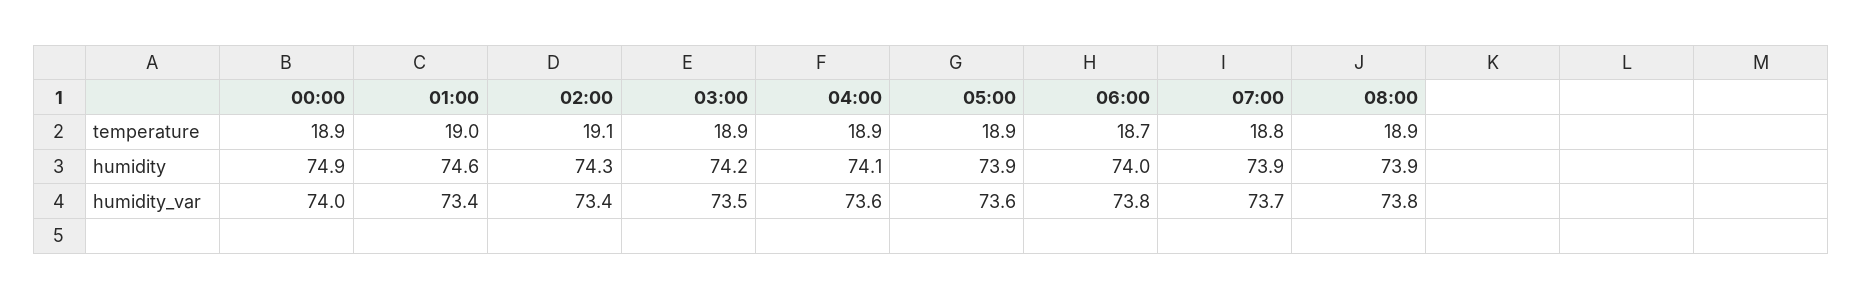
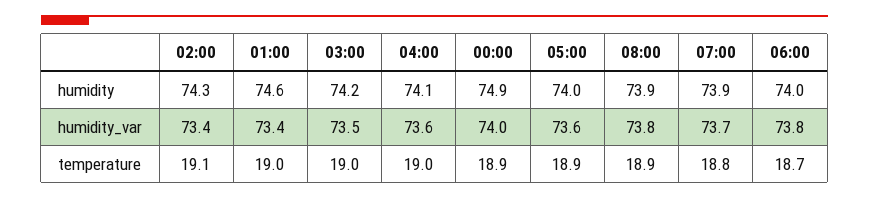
03:00, temperature: 18.9 -> 19
04:00, temperature: 18.9 -> 19
05:00, humidity: 73.9 -> 74

